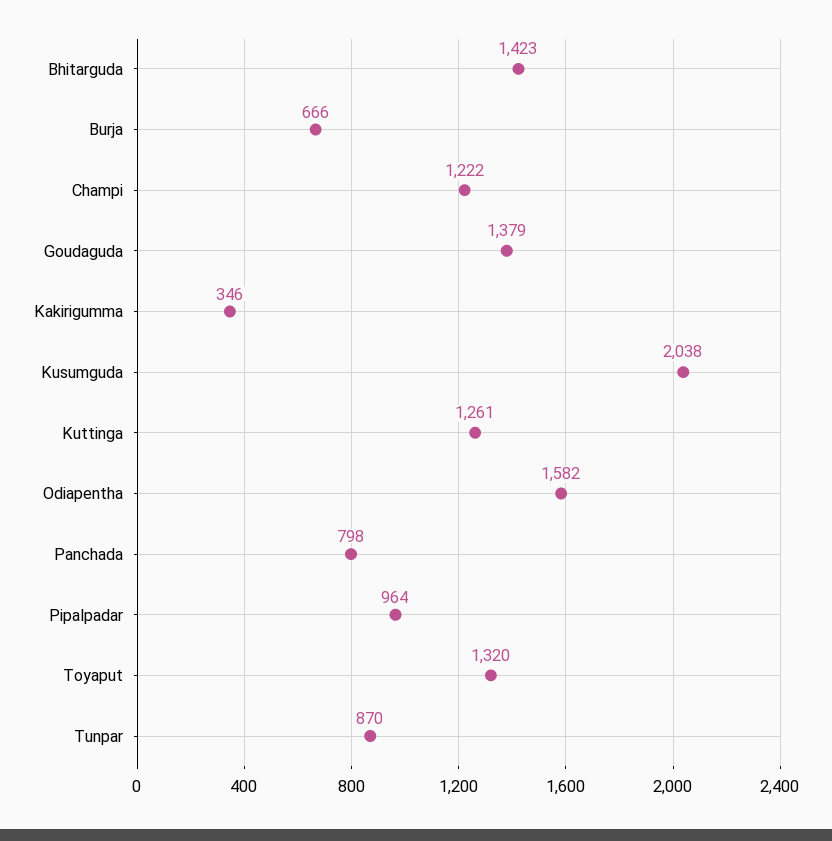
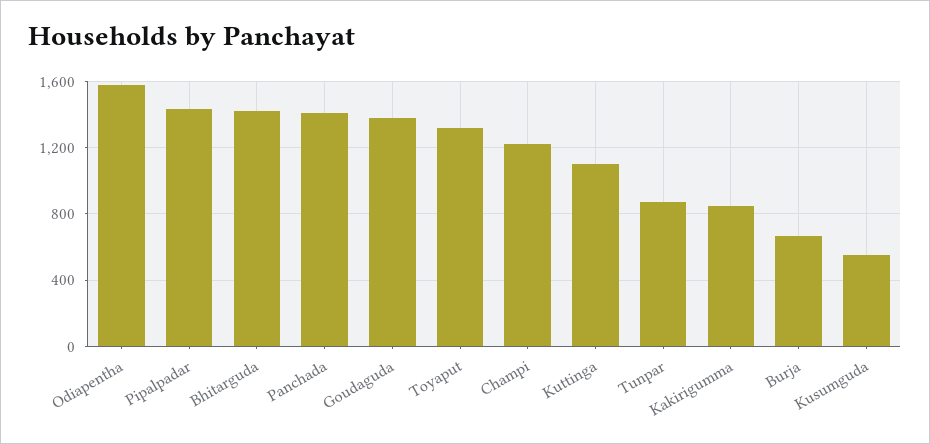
Kakirigumma: 346 -> 850
Kusumguda: 2038 -> 550
Kuttinga: 1261 -> 1100
Panchada: 798 -> 1400
Pipalpadar: 964 -> 1450

